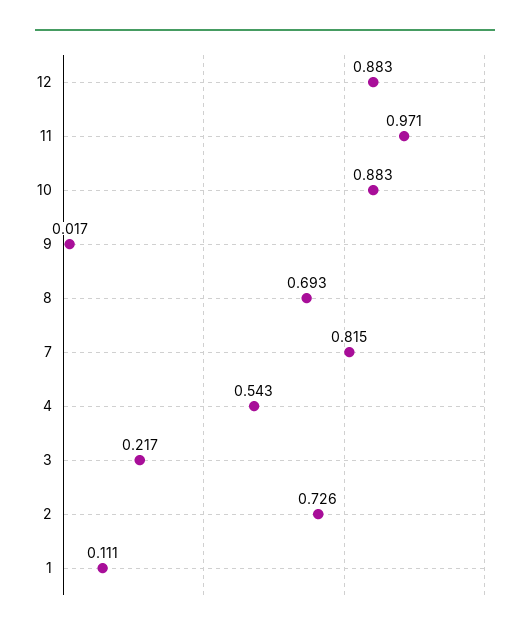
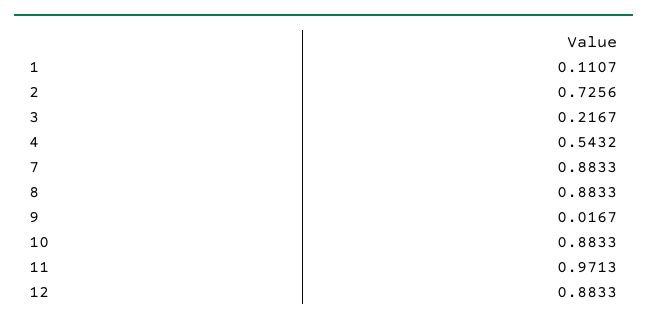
8: 0.693 -> 0.8833
7: 0.815 -> 0.8833

